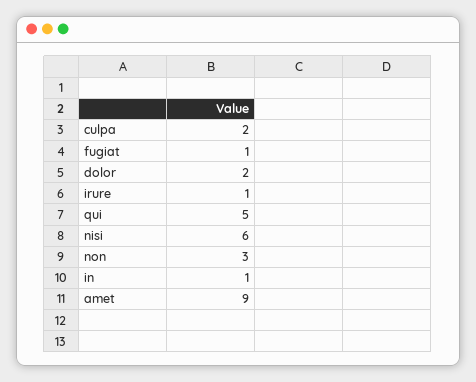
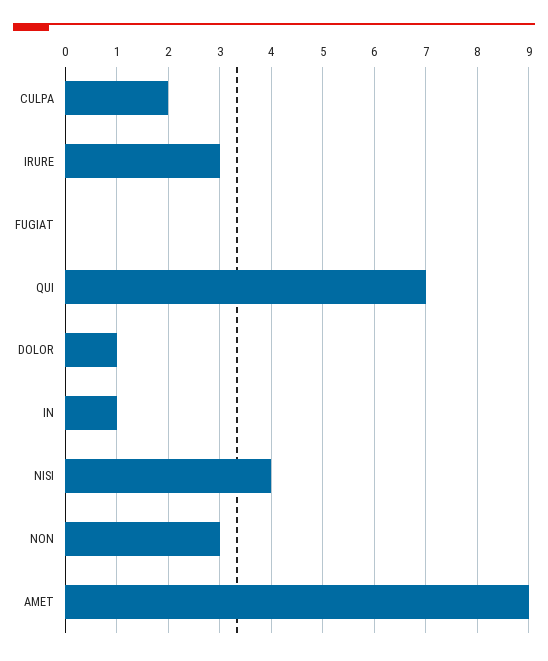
fugiat: 1 -> 0
dolor: 2 -> 1
irure: 1 -> 3
qui: 5 -> 7
nisi: 6 -> 4

